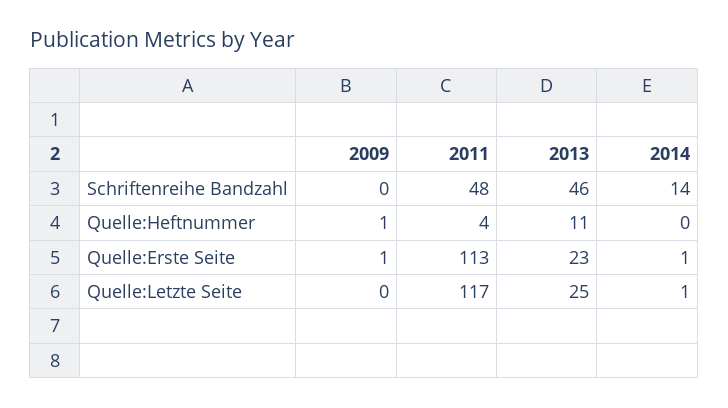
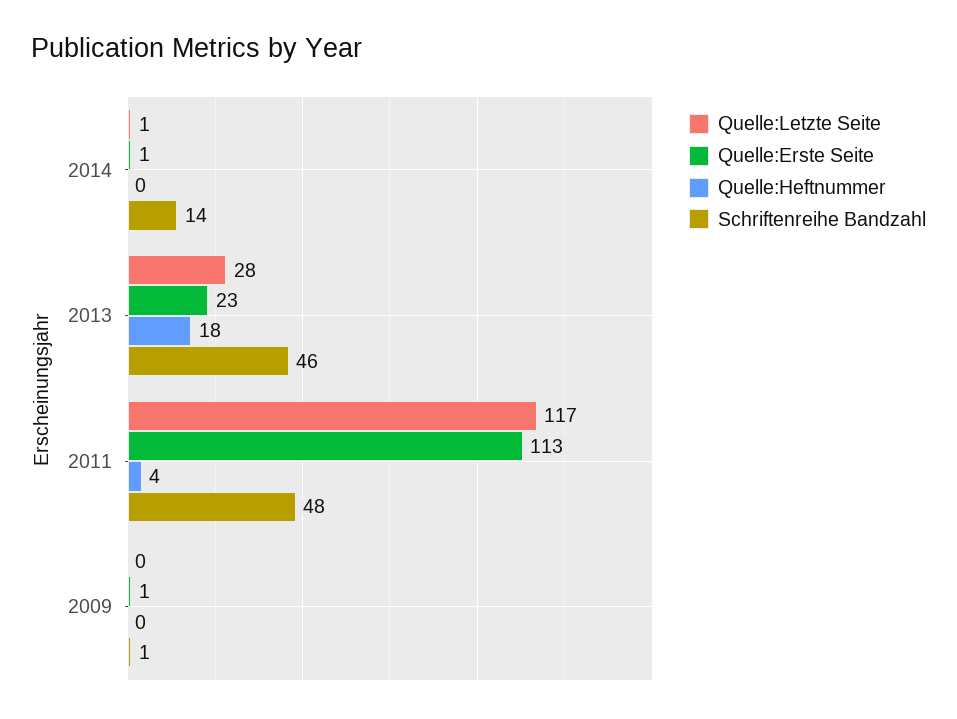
Schriftenreihe Bandzahl, 2009: 0 -> 1
Quelle:Heftnummer, 2009: 1 -> 0
Quelle:Heftnummer, 2013: 11 -> 18
Quelle:Letzte Seite, 2013: 25 -> 28

